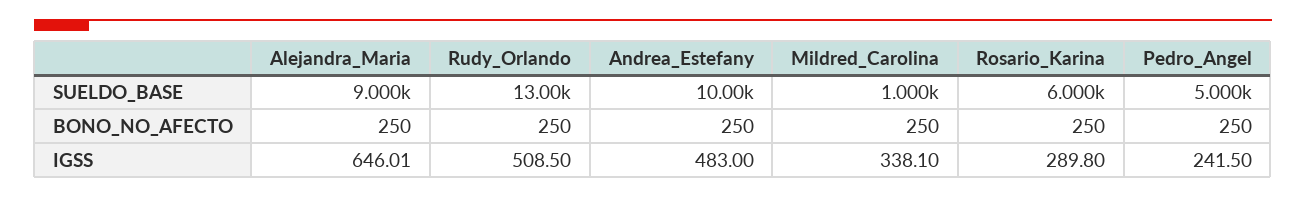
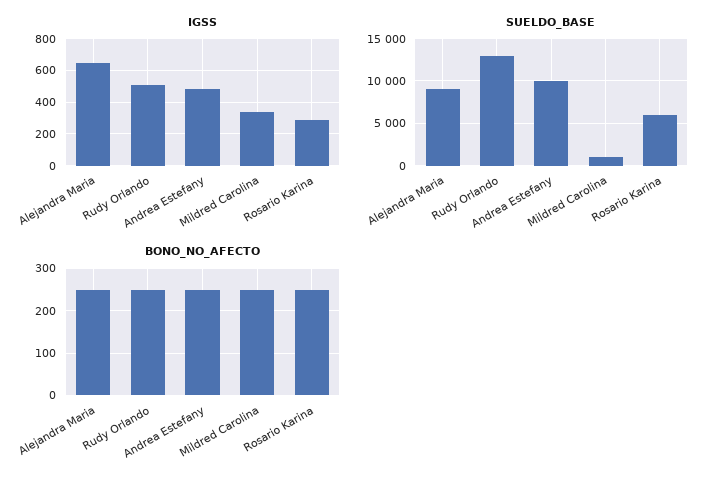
SUELDO_BASE, Pedro_Angel: 5000 -> none
BONO_NO_AFECTO, Pedro_Angel: 250 -> none
IGSS, Pedro_Angel: 241.5 -> none

